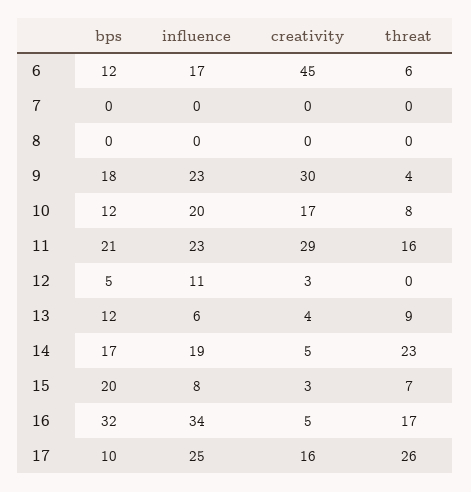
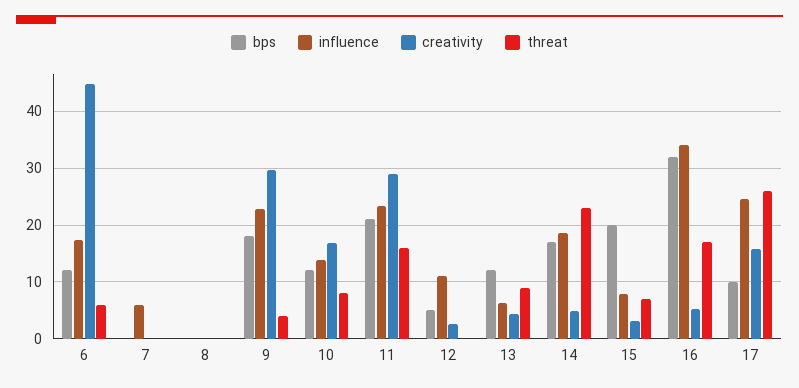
influence, 7: 0 -> 6
influence, 10: 20 -> 14

